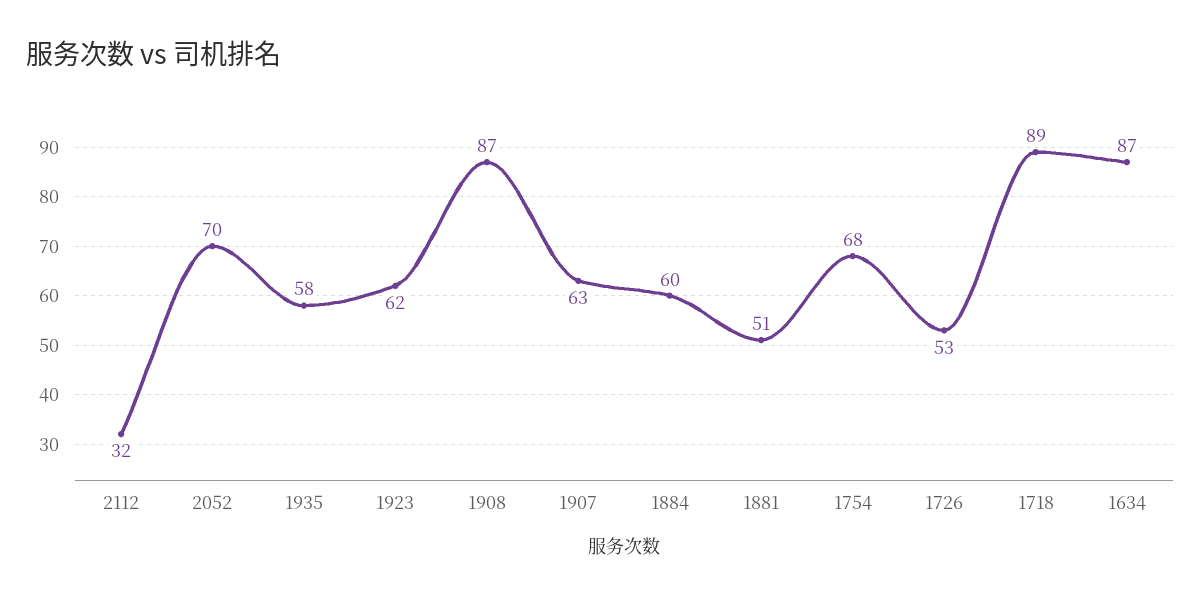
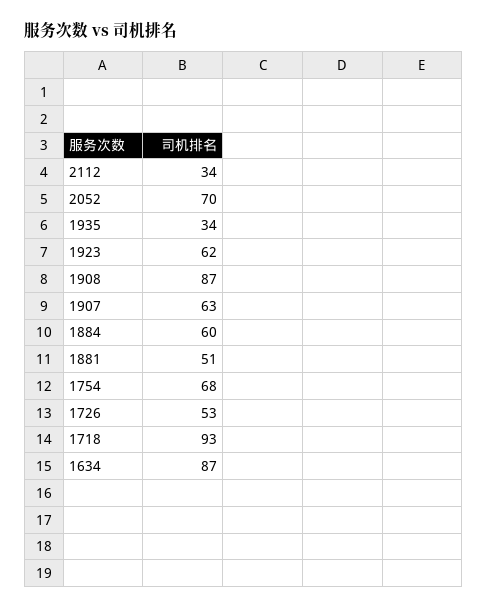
2112: 32 -> 34
1935: 58 -> 34
1718: 89 -> 93

